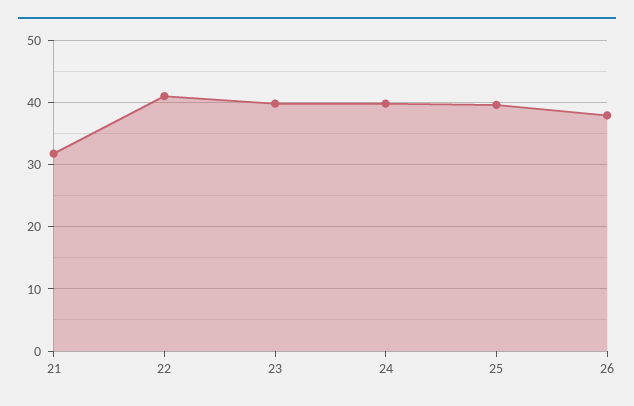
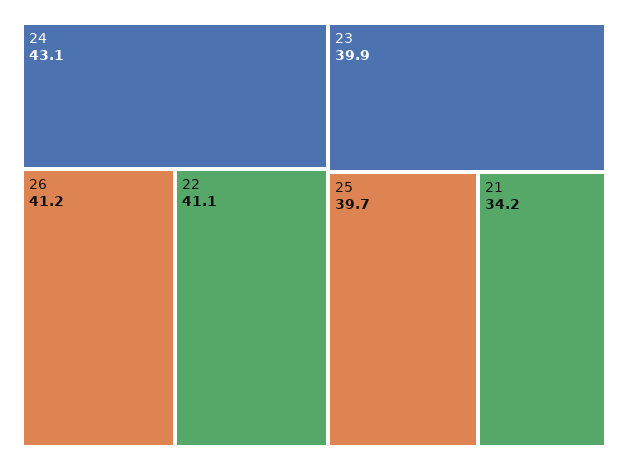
21: 32 -> 34.2
24: 40 -> 43.1
26: 38 -> 41.2

